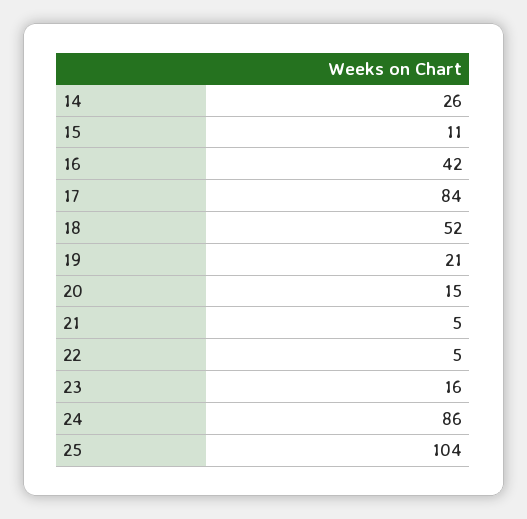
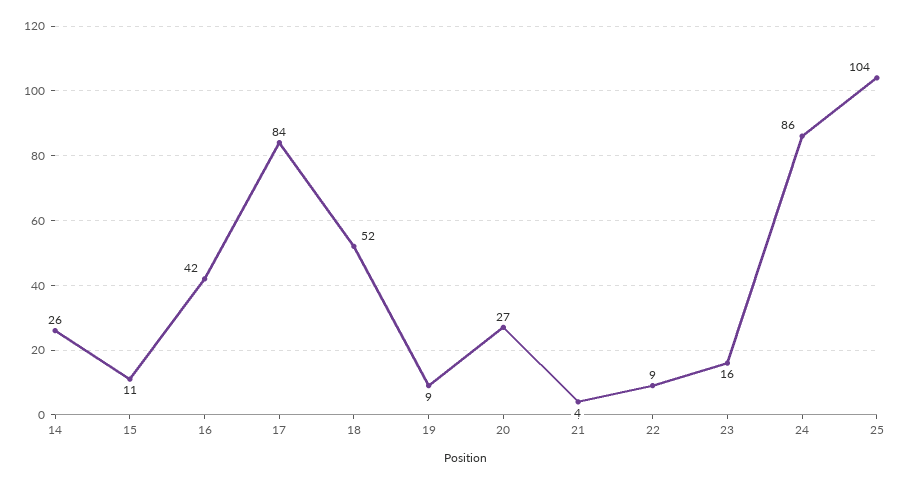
19: 21 -> 9
20: 15 -> 27
21: 5 -> 4
22: 5 -> 9

